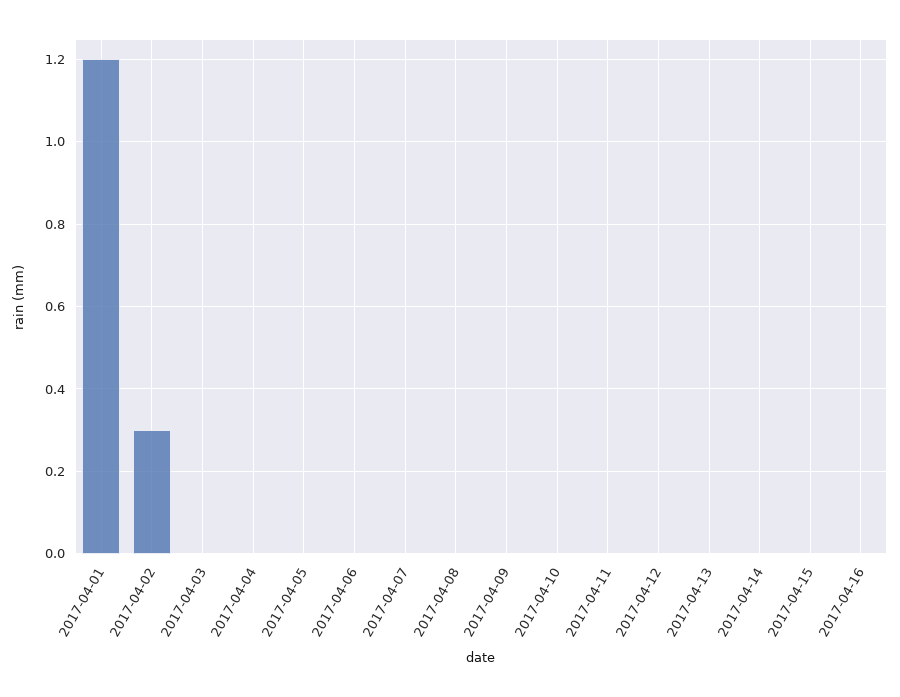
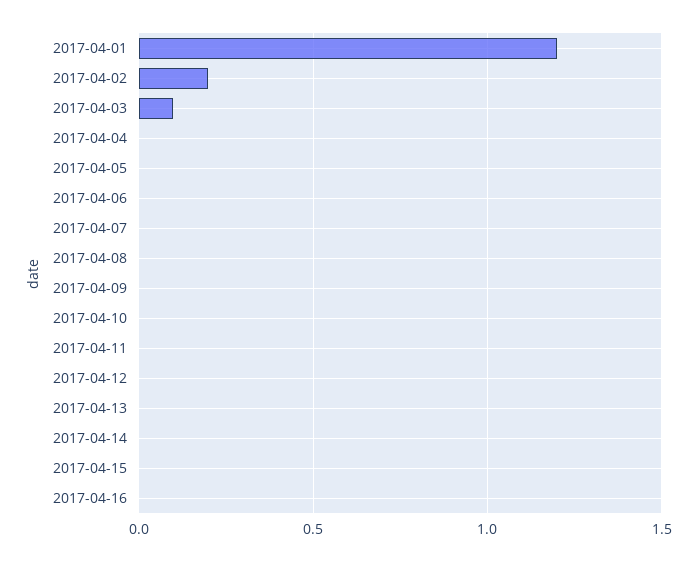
2017-04-02: 0.3 -> 0.2
2017-04-03: 0 -> 0.1

